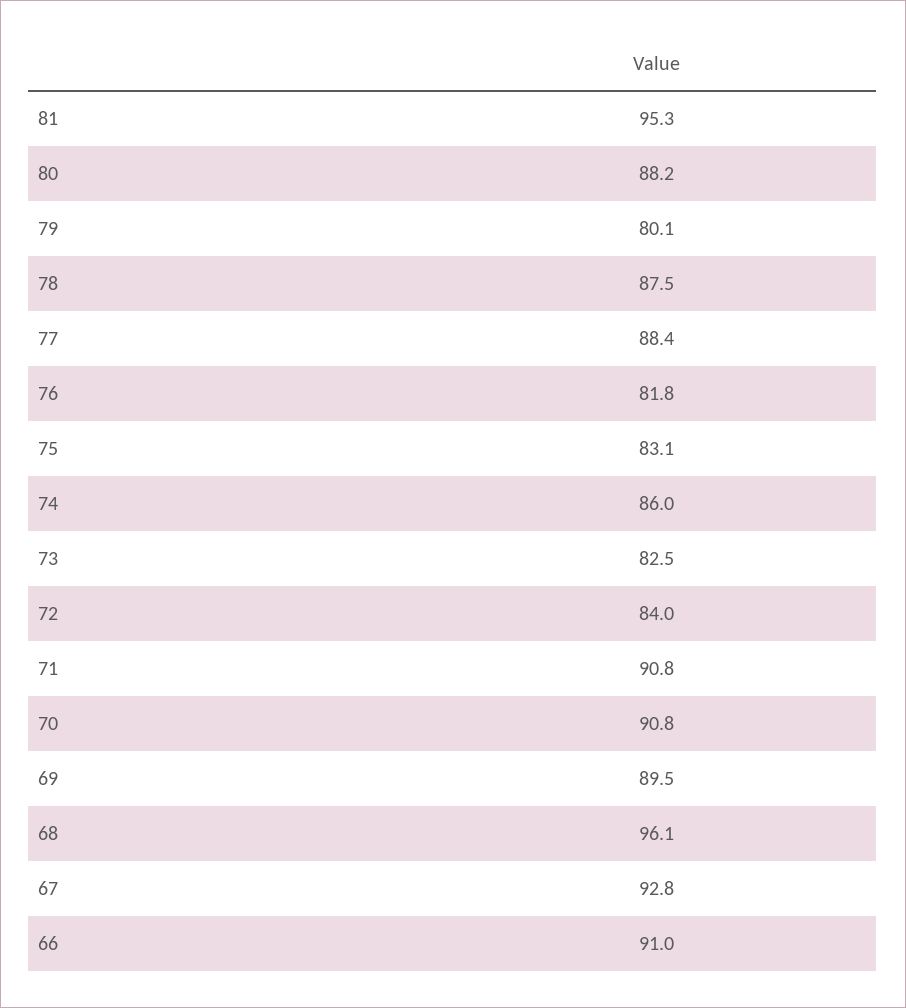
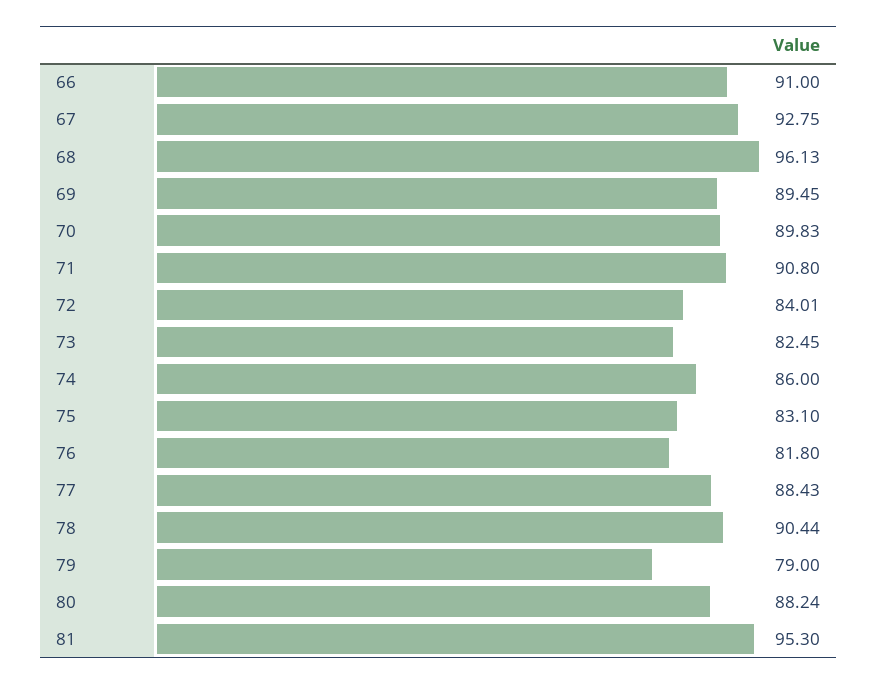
79: 80.1 -> 79
78: 87.5 -> 90.44
70: 90.8 -> 89.83

